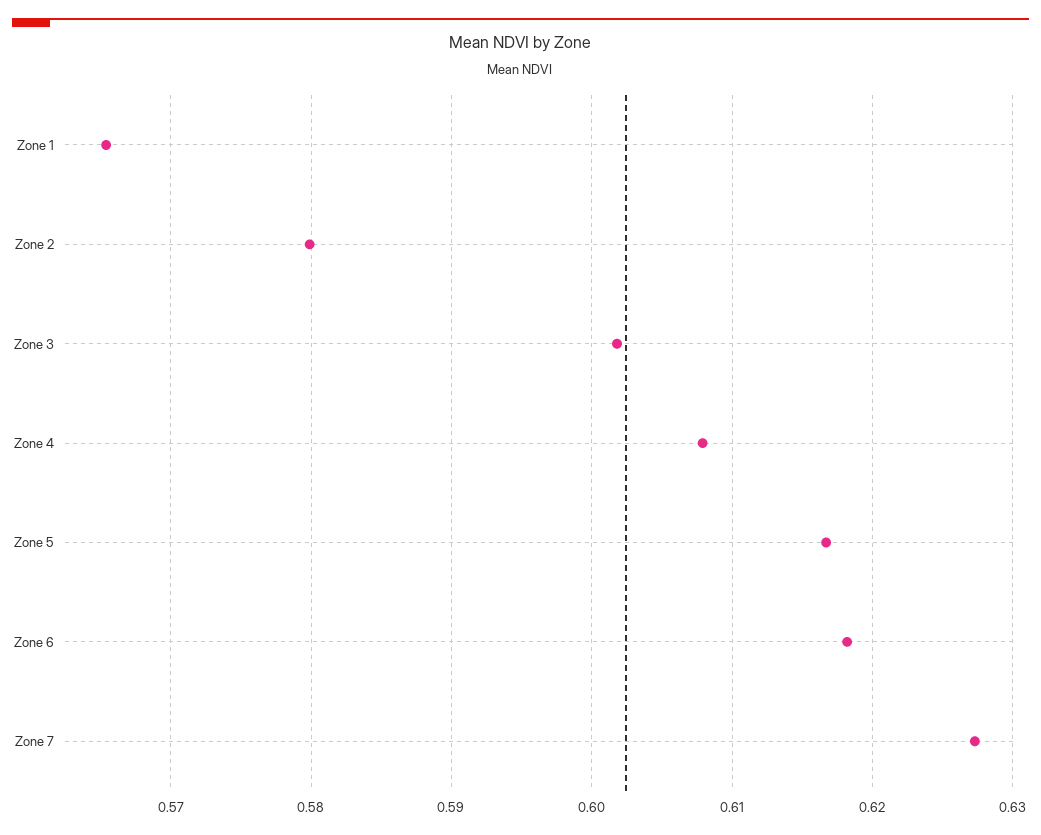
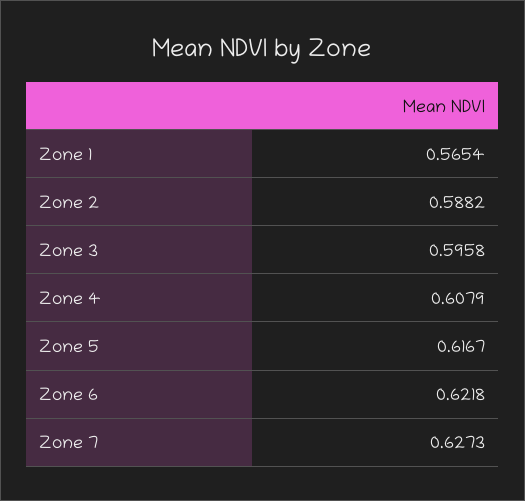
Zone 2: 0.58 -> 0.5882
Zone 3: 0.602 -> 0.5958
Zone 6: 0.618 -> 0.6218

